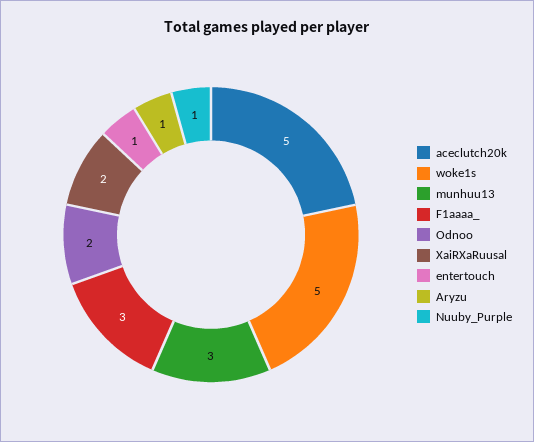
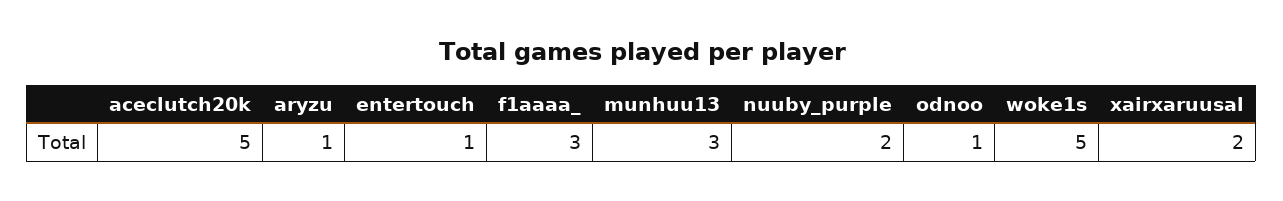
Odnoo: 2 -> 1
Nuuby_Purple: 1 -> 2

